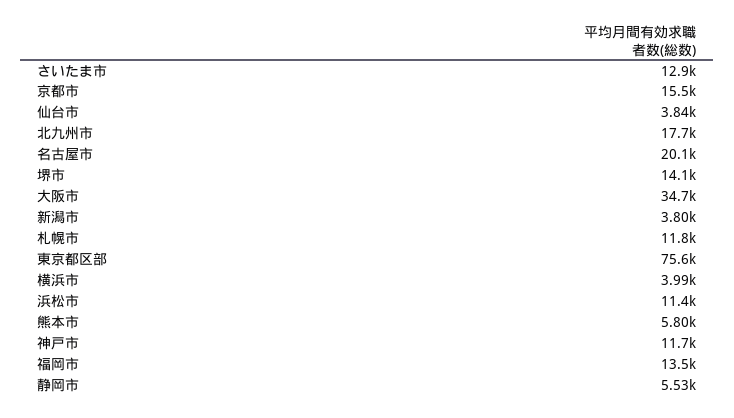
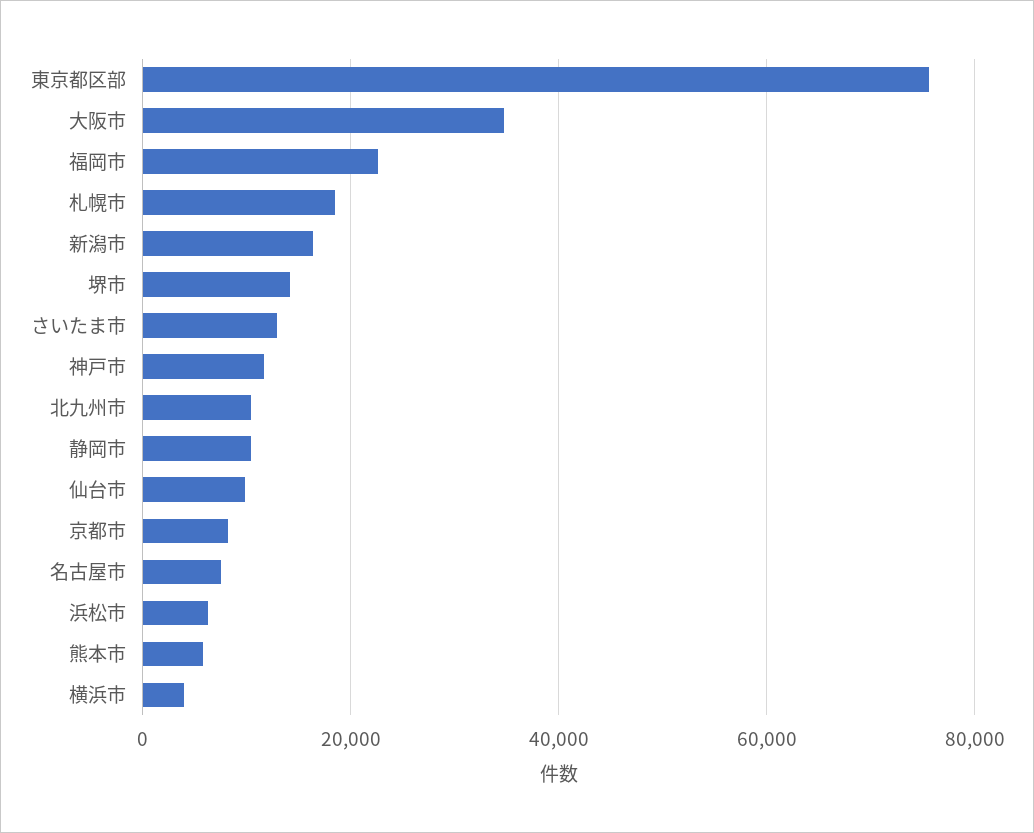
京都市: 15500 -> 8000
仙台市: 3840 -> 10000
北九州市: 17700 -> 10000
名古屋市: 20100 -> 8000
新潟市: 3800 -> 16000
札幌市: 11800 -> 18000
浜松市: 11400 -> 6000
福岡市: 13500 -> 22000
静岡市: 5530 -> 10000

